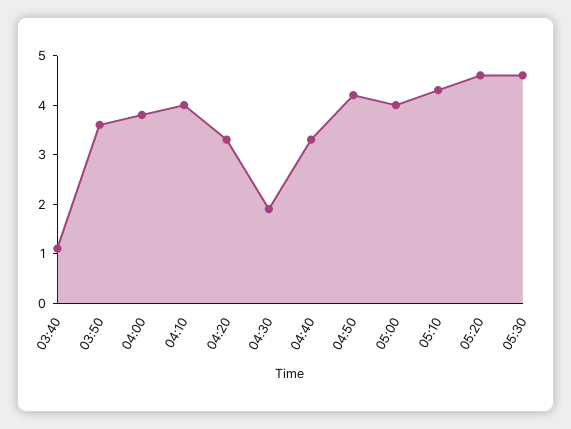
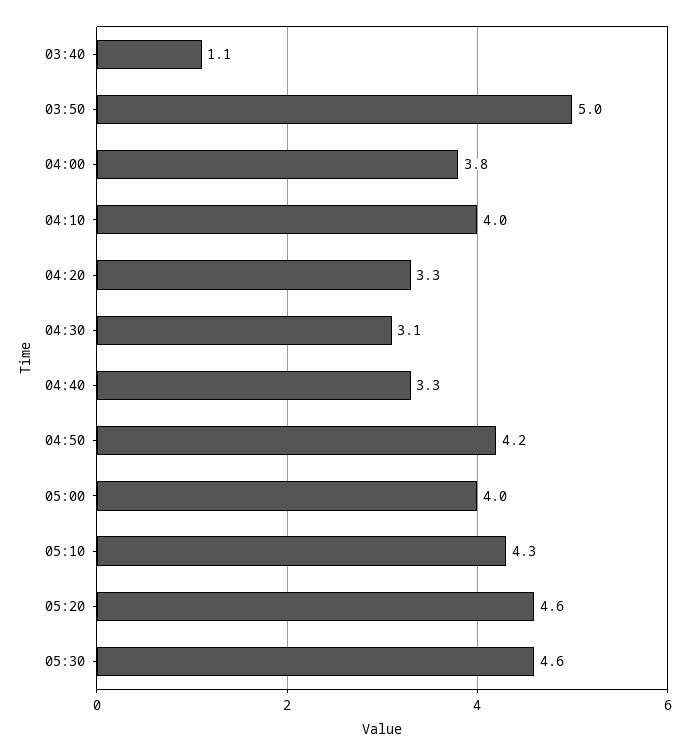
03:50: 3.5 -> 5
04:30: 2 -> 3.1

